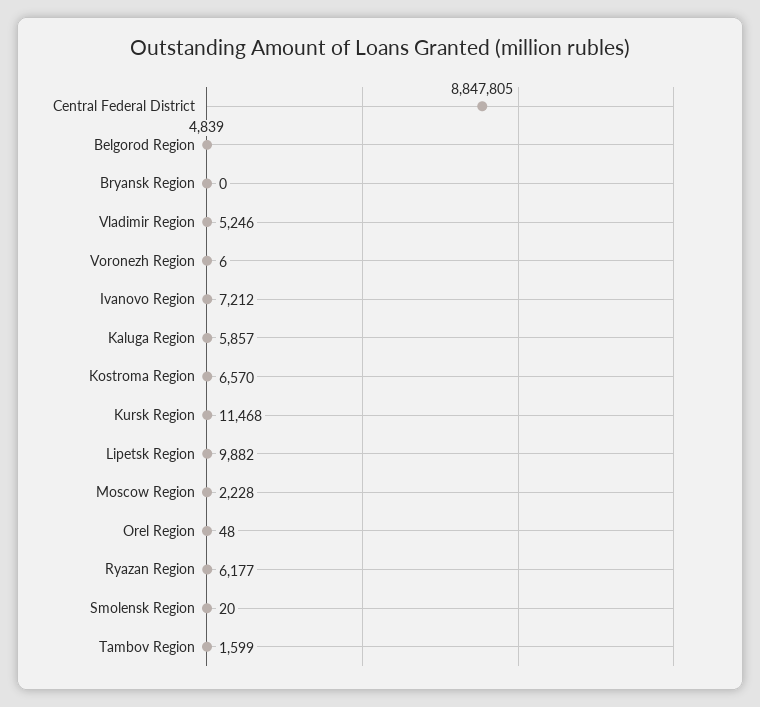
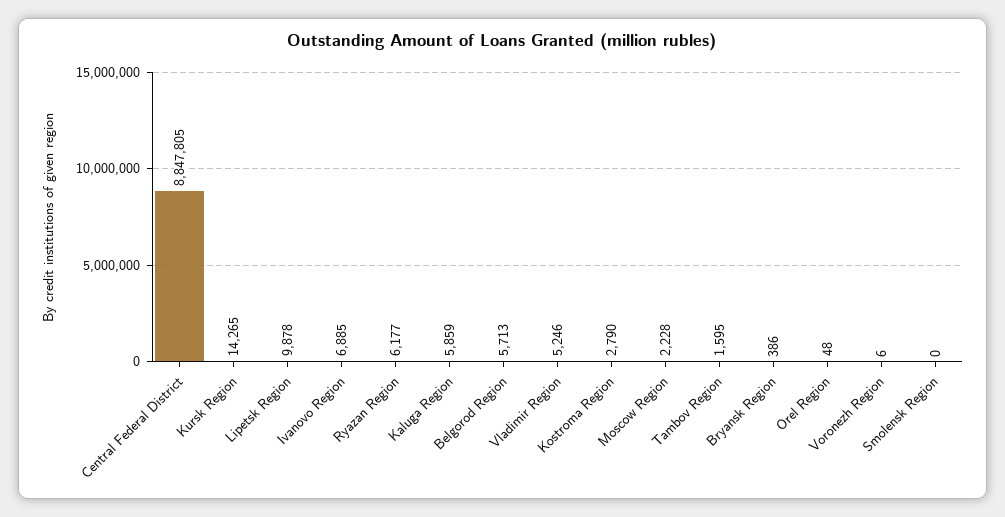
Belgorod Region: 4839 -> 5713
Bryansk Region: 0 -> 386
Ivanovo Region: 7212 -> 6885
Kaluga Region: 5857 -> 5859
Kostroma Region: 6570 -> 2790
Kursk Region: 11468 -> 14265
Lipetsk Region: 9882 -> 9878
Smolensk Region: 20 -> 0
Tambov Region: 1599 -> 1595

